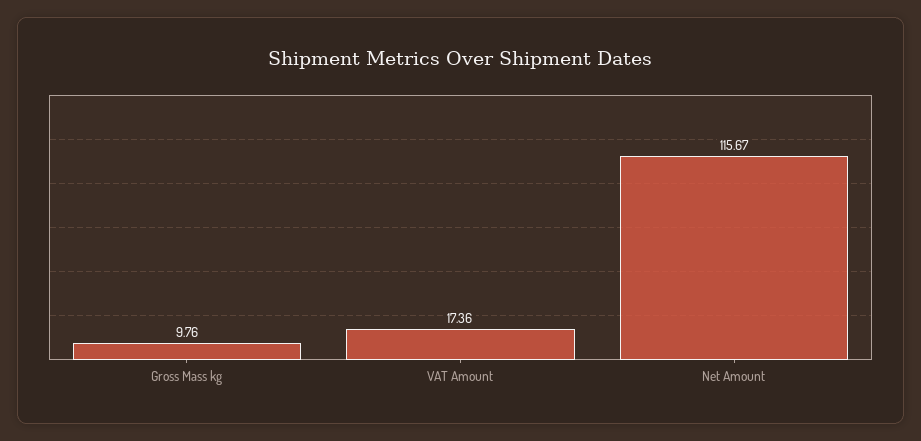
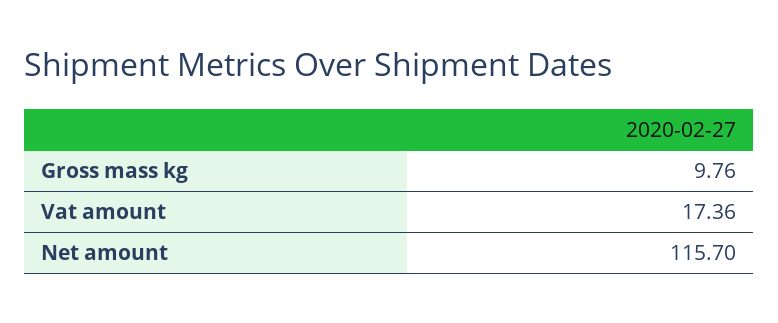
Net Amount: 115.67 -> 115.7

